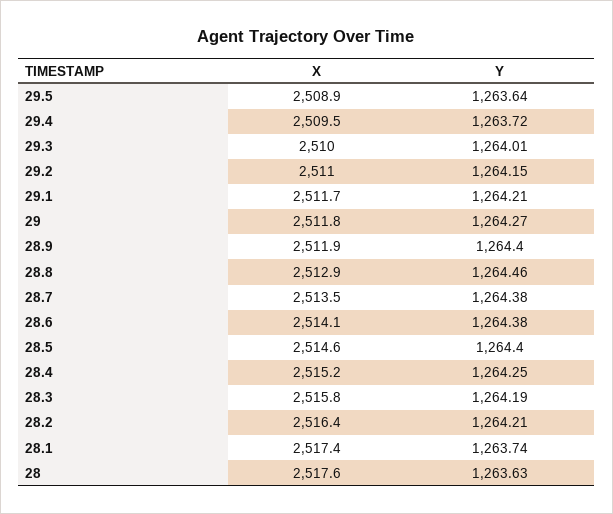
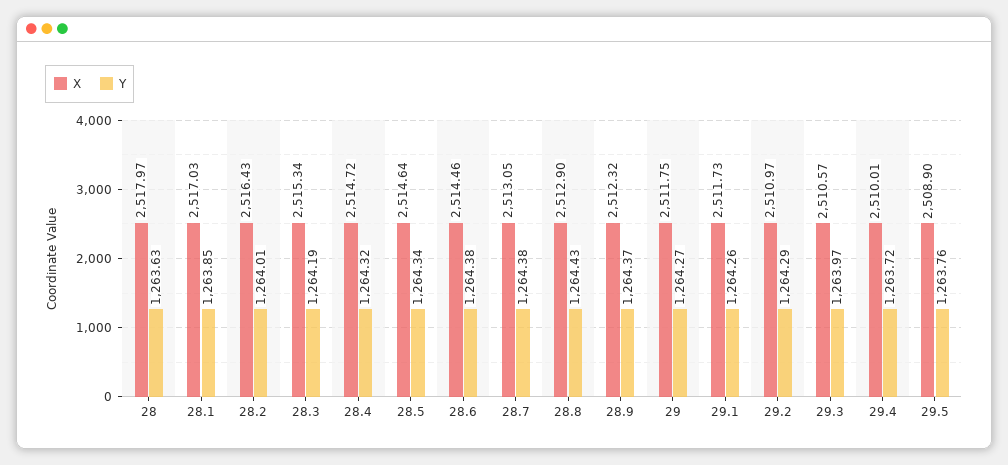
Y, 29.5: 1263.64 -> 1263.76
X, 29.4: 2509.5 -> 2510.01
X, 29.3: 2510 -> 2510.57
Y, 29.3: 1264.01 -> 1263.97
Y, 29.2: 1264.15 -> 1264.29
Y, 29.1: 1264.21 -> 1264.26
X, 28.9: 2511.9 -> 2512.32
Y, 28.9: 1264.4 -> 1264.37
Y, 28.8: 1264.46 -> 1264.43
X, 28.7: 2513.5 -> 2513.05
X, 28.6: 2514.1 -> 2514.46
Y, 28.5: 1264.4 -> 1264.34
X, 28.4: 2515.2 -> 2514.72
Y, 28.4: 1264.25 -> 1264.32
X, 28.3: 2515.8 -> 2515.34
Y, 28.2: 1264.21 -> 1264.01
X, 28.1: 2517.4 -> 2517.03
Y, 28.1: 1263.74 -> 1263.85
X, 28: 2517.6 -> 2517.97

